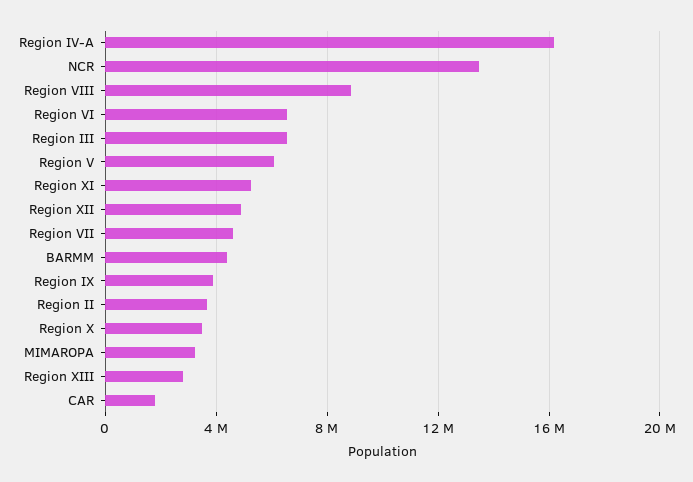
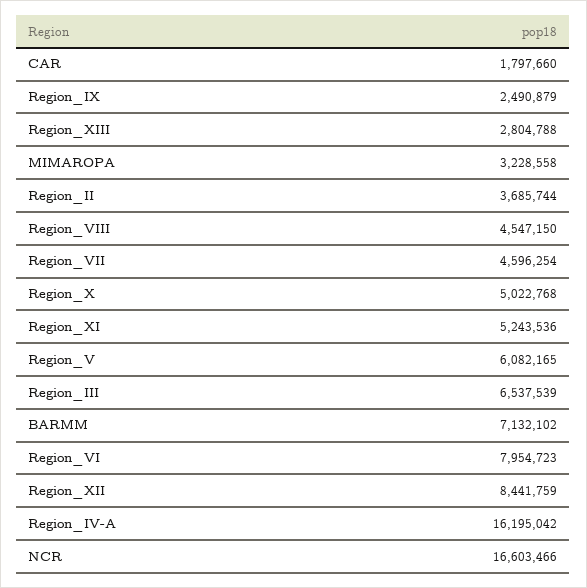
NCR: 13500000 -> 16603466
Region VIII: 9000000 -> 4547150
Region VI: 6500000 -> 7954723
Region XII: 5000000 -> 8441759
BARMM: 4500000 -> 7132102
Region IX: 4000000 -> 2490879
Region X: 3500000 -> 5022768

